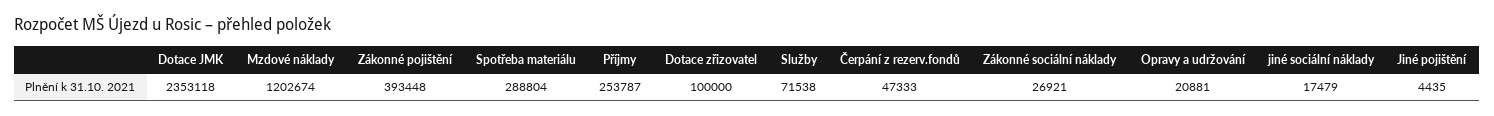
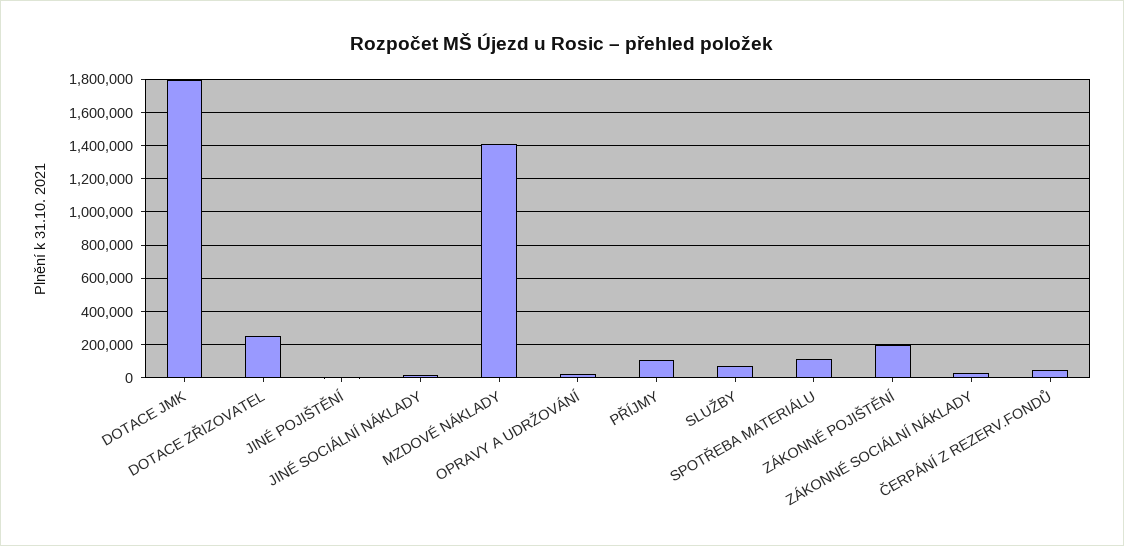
Dotace JMK: 2353118 -> 1800000
Mzdové náklady: 1202674 -> 1400000
Zákonné pojištění: 393448 -> 200000
Spotřeba materiálu: 288804 -> 100000
Příjmy: 253787 -> 100000
Dotace zřizovatel: 100000 -> 250000

